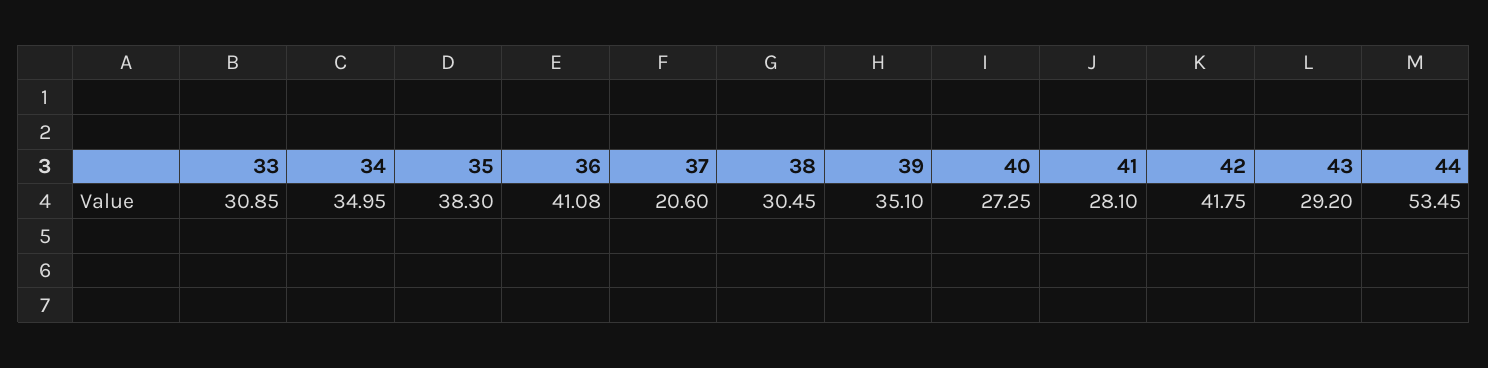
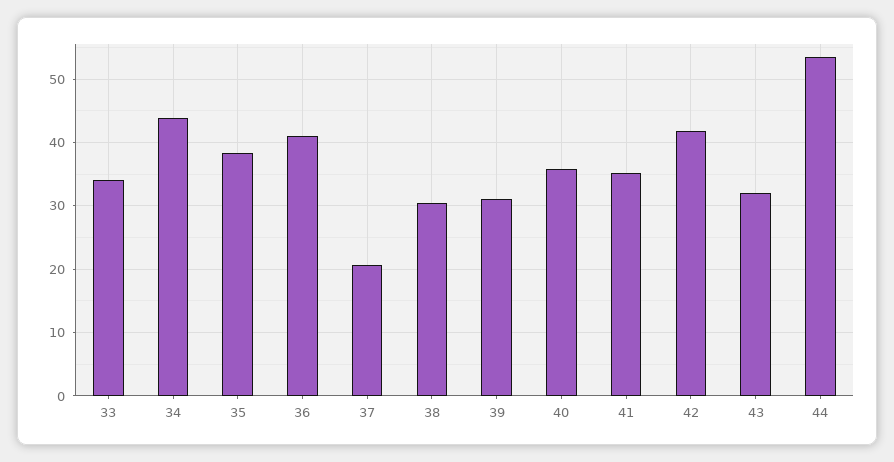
33: 30.85 -> 34
34: 34.95 -> 44
39: 35.1 -> 31
40: 27.25 -> 36
41: 28.1 -> 35
43: 29.2 -> 32

